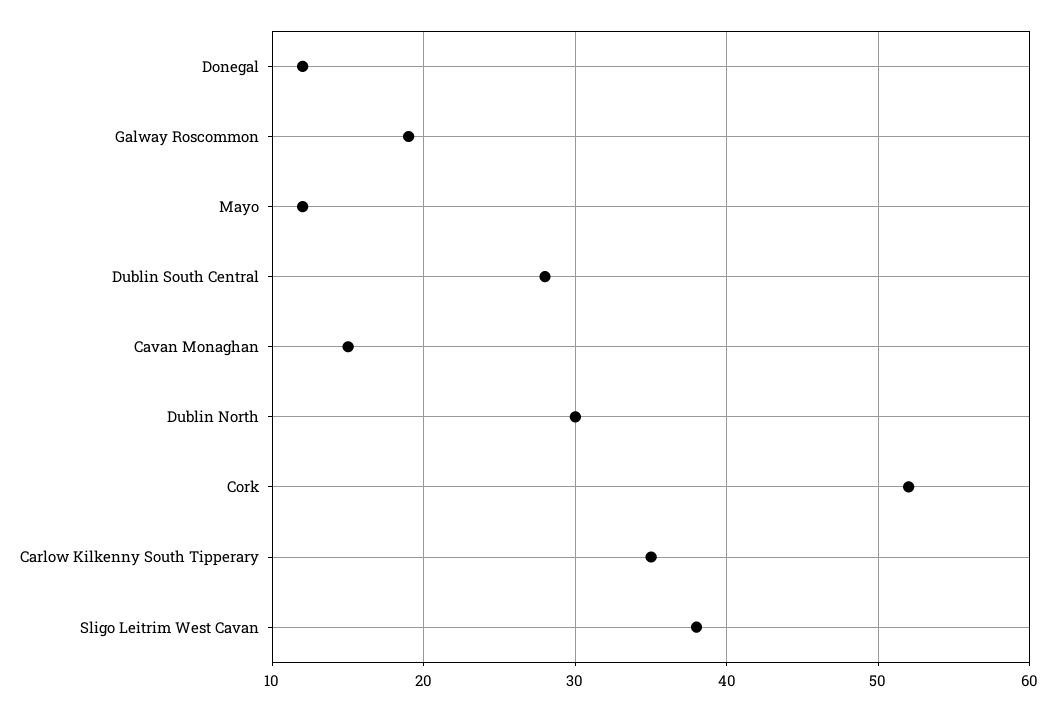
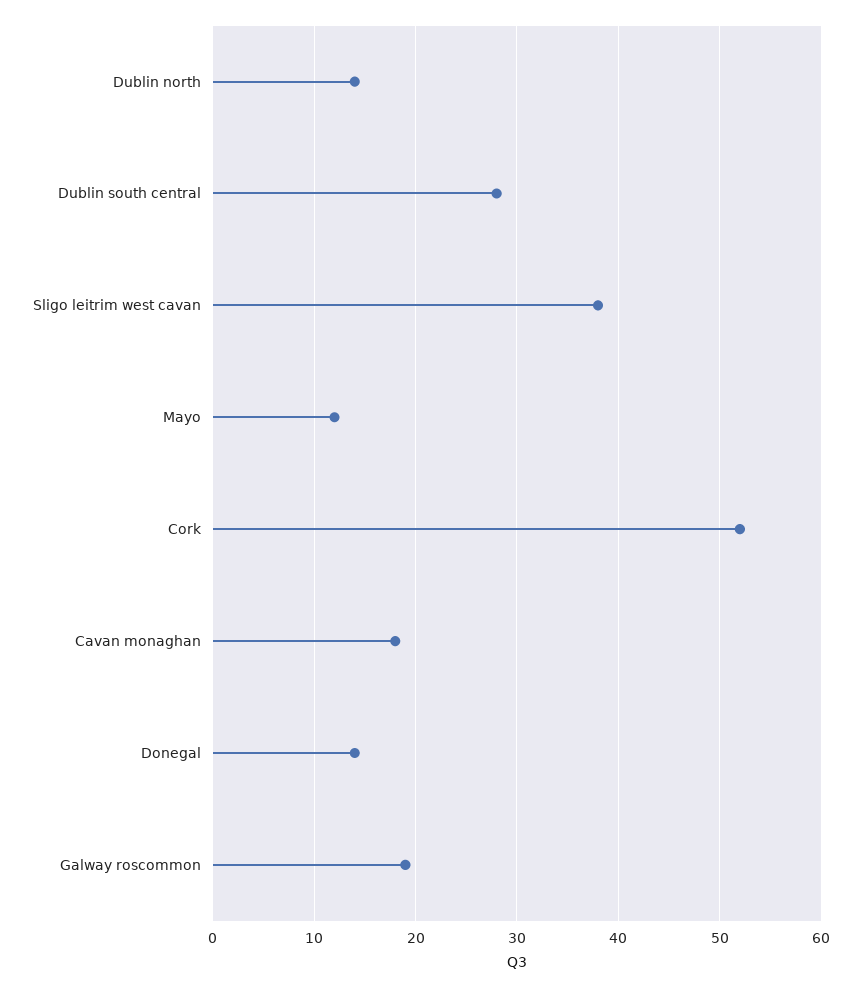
Donegal: 12 -> 14
Cavan Monaghan: 15 -> 18
Dublin North: 30 -> 14
Carlow Kilkenny South Tipperary: 35 -> none

